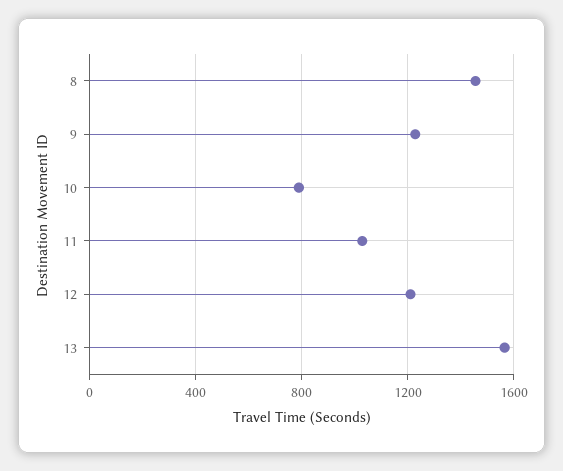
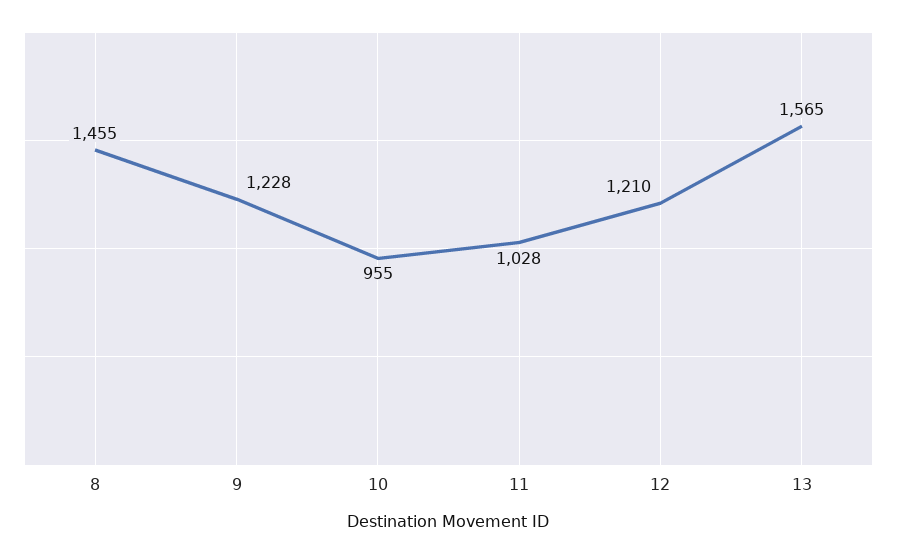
10: 800 -> 955

